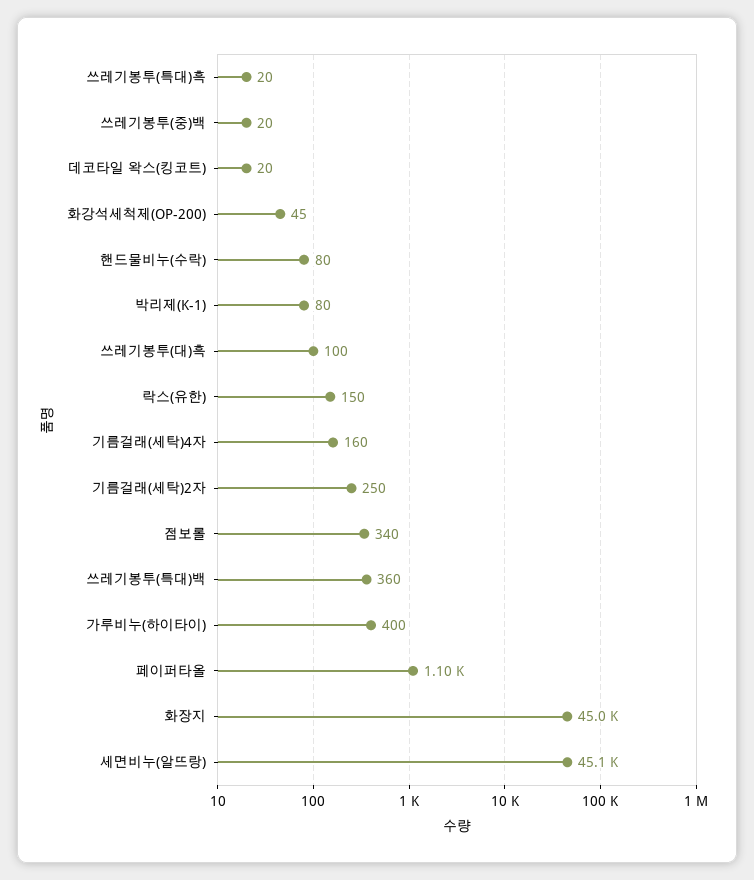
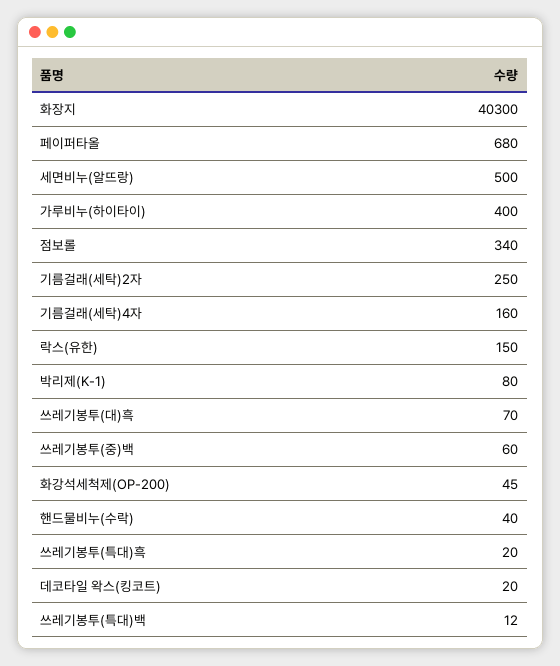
쓰레기봉투(중)백: 20 -> 60
핸드물비누(수락): 80 -> 40
쓰레기봉투(대)흑: 100 -> 70
쓰레기봉투(특대)백: 360 -> 12
페이퍼타올: 1100 -> 680
화장지: 45000 -> 40300
세면비누(알뜨랑): 45100 -> 500

